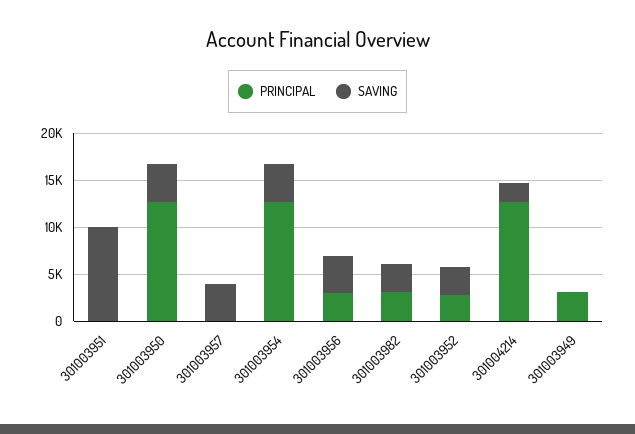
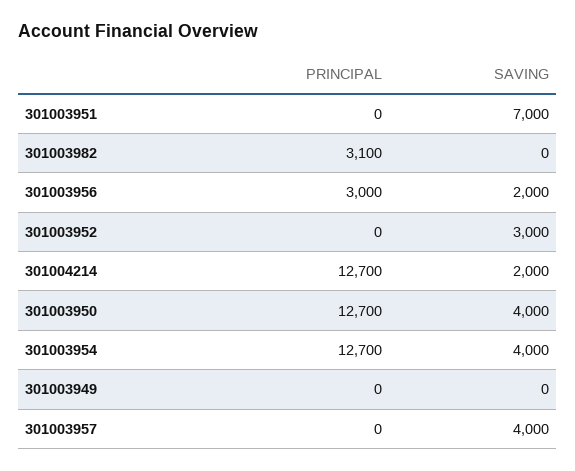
SAVING, 301003951: 10000 -> 7000
SAVING, 301003956: 4000 -> 2000
SAVING, 301003982: 3000 -> 0
PRINCIPAL, 301003952: 3000 -> 0
PRINCIPAL, 301003949: 3000 -> 0

